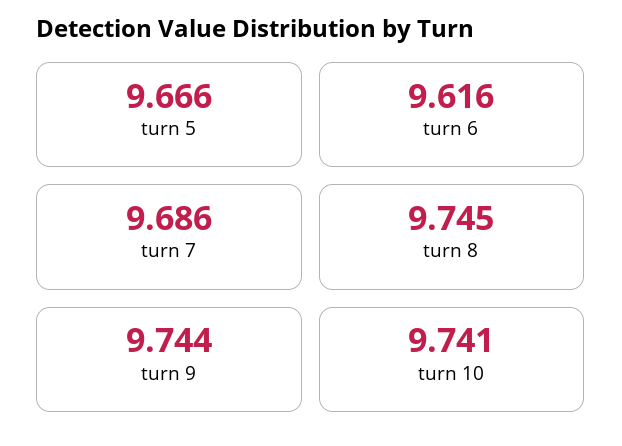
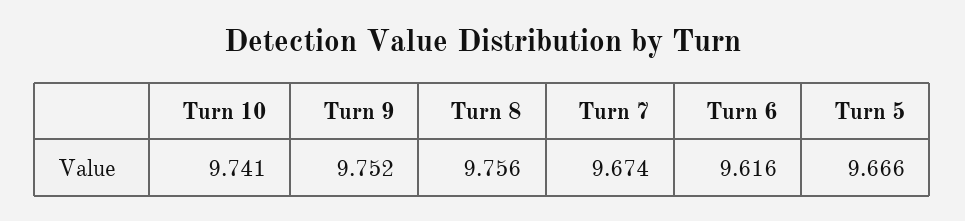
turn 7: 9.686 -> 9.674
turn 8: 9.745 -> 9.756
turn 9: 9.744 -> 9.752

